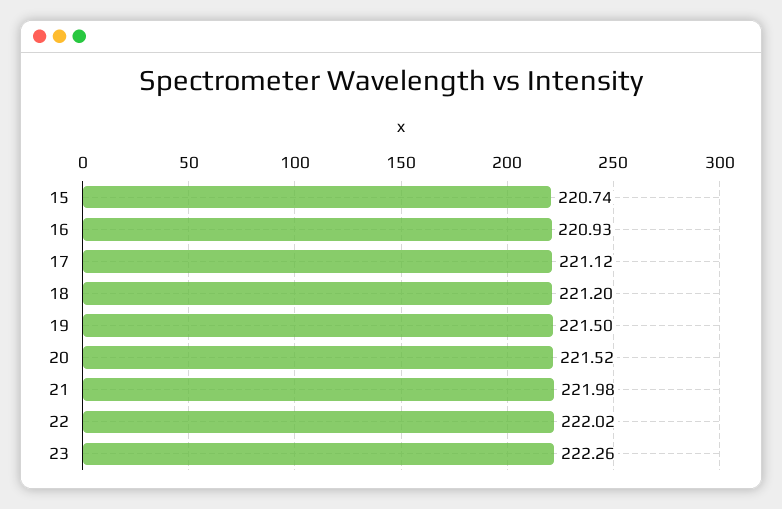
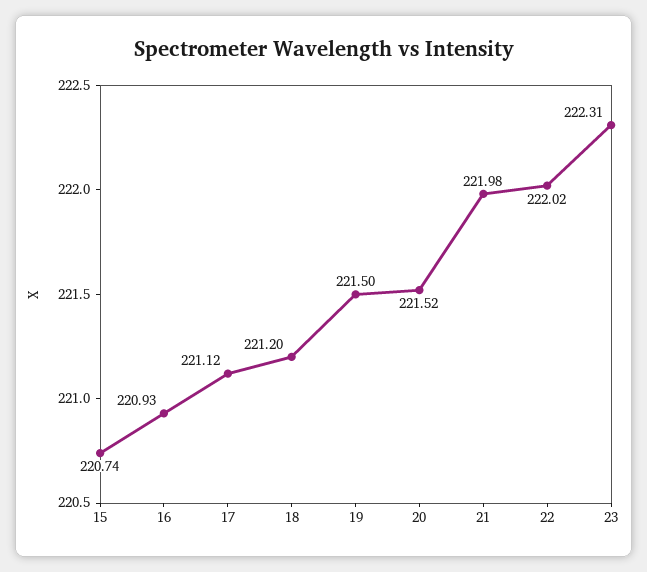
23: 222.26 -> 222.31

